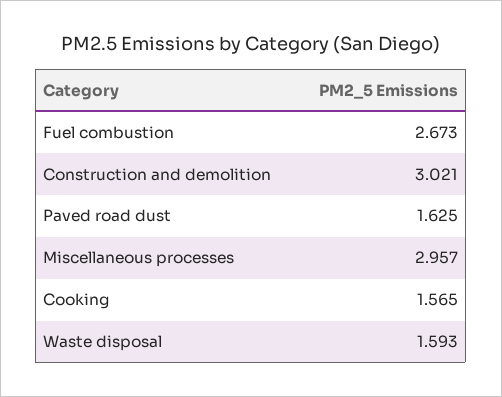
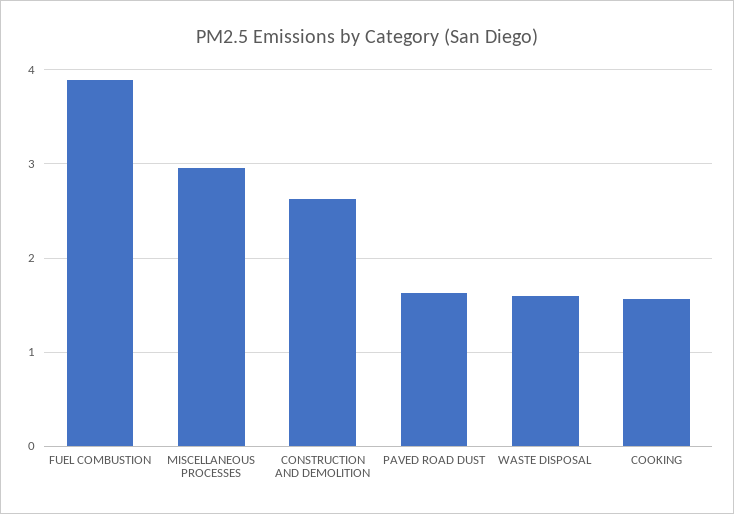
Fuel combustion: 2.673 -> 3.9
Construction and demolition: 3.021 -> 2.6

